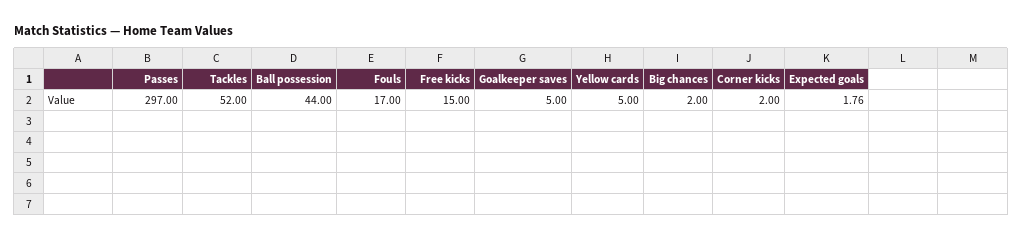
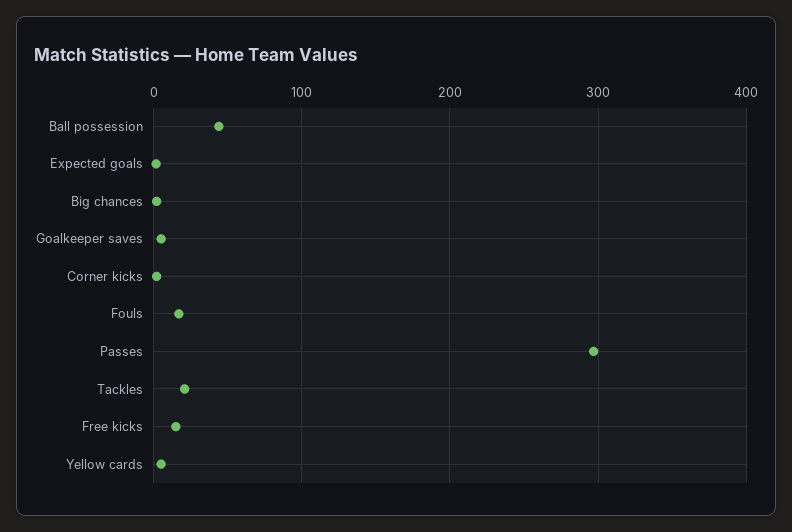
Tackles: 52 -> 20

